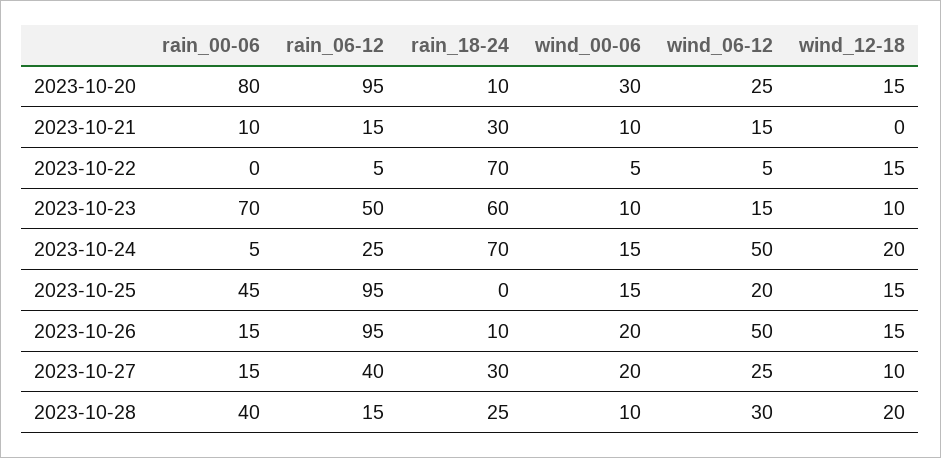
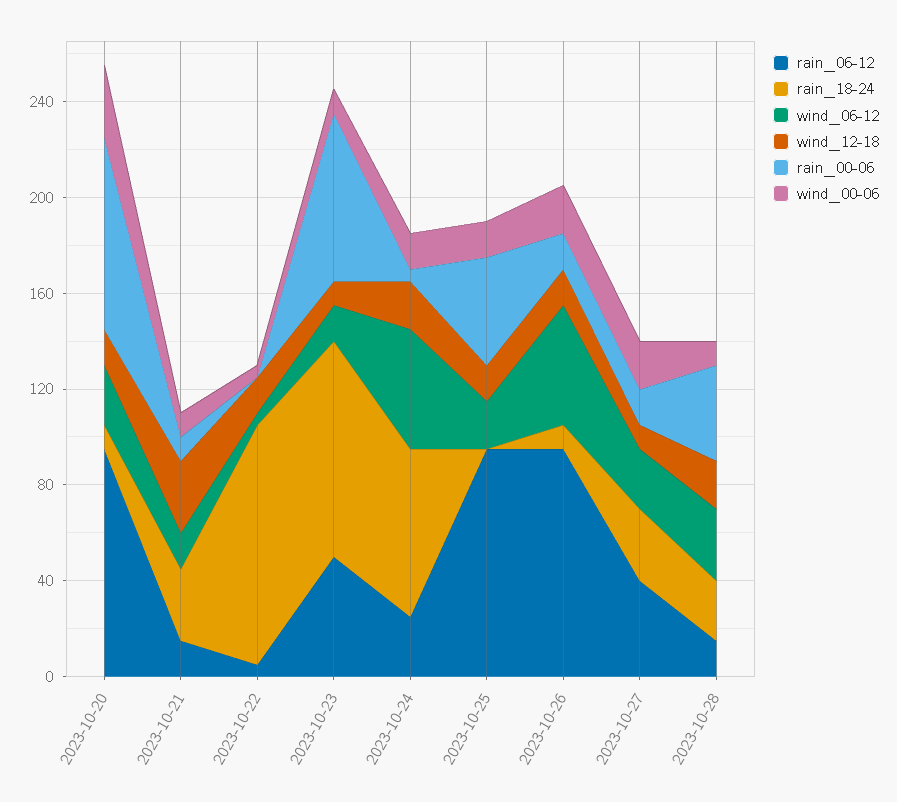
wind_12-18, 2023-10-21: 0 -> 30
rain_18-24, 2023-10-22: 70 -> 100
rain_18-24, 2023-10-23: 60 -> 90

